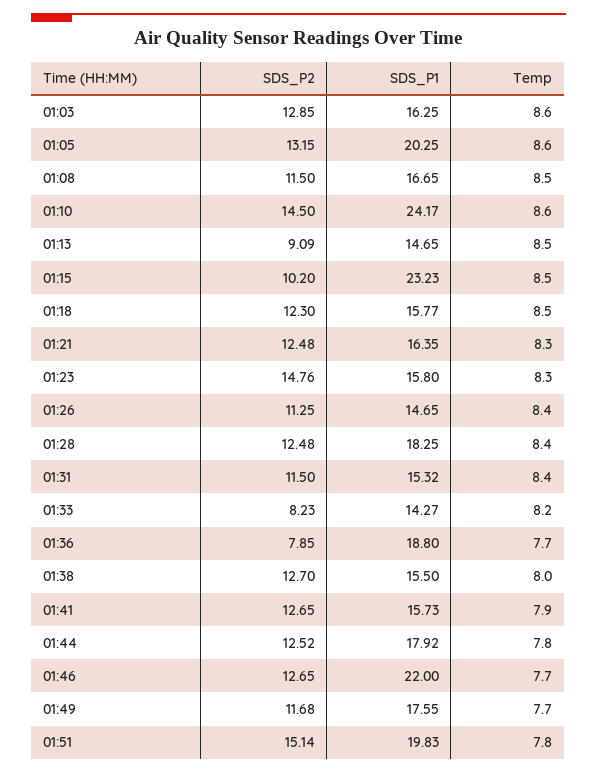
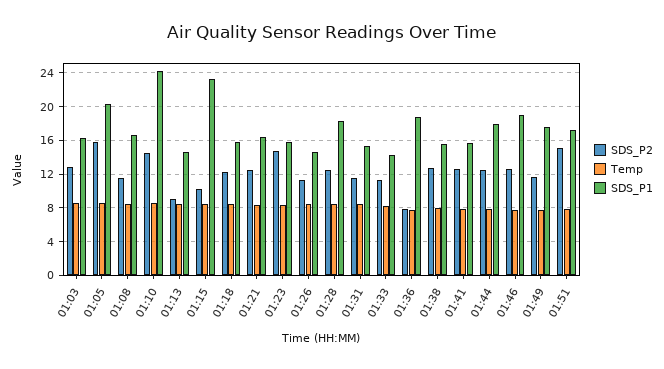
SDS_P2, 01:05: 13.15 -> 16
SDS_P2, 01:33: 8.23 -> 11
SDS_P1, 01:46: 22 -> 19
SDS_P1, 01:51: 19.83 -> 17

